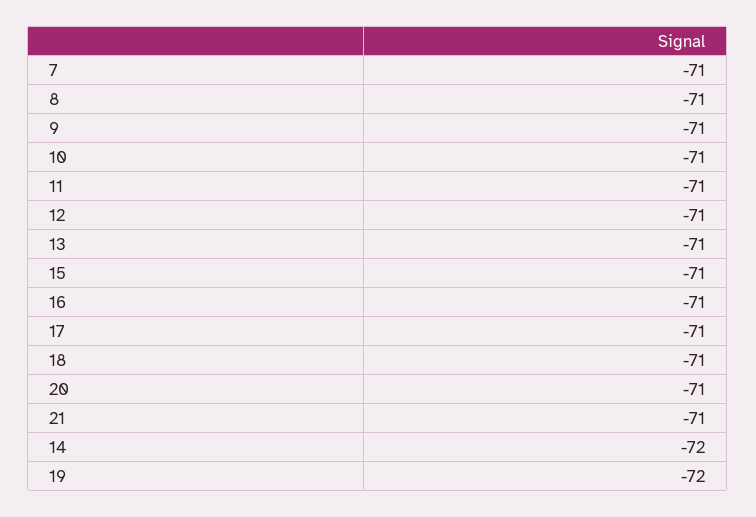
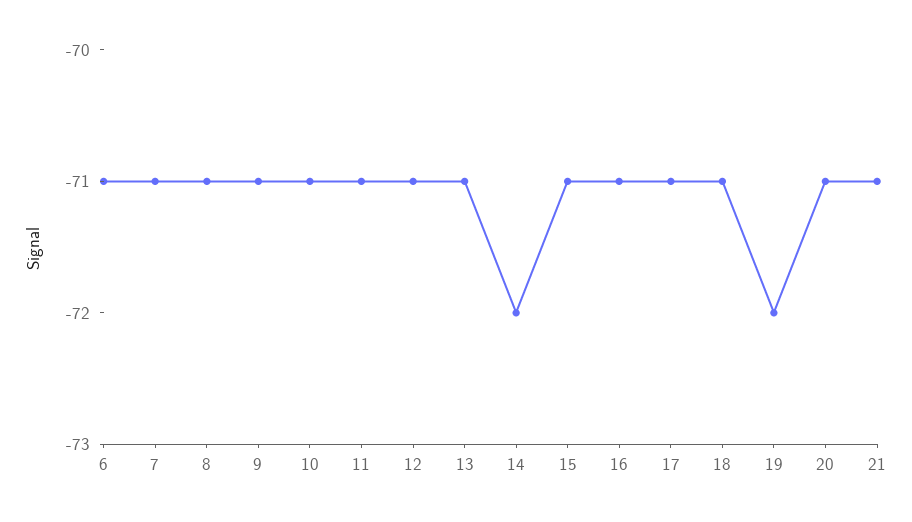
6: none -> -71

